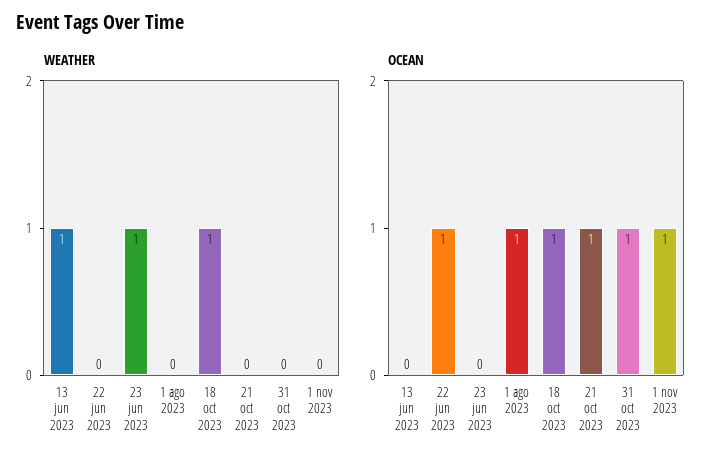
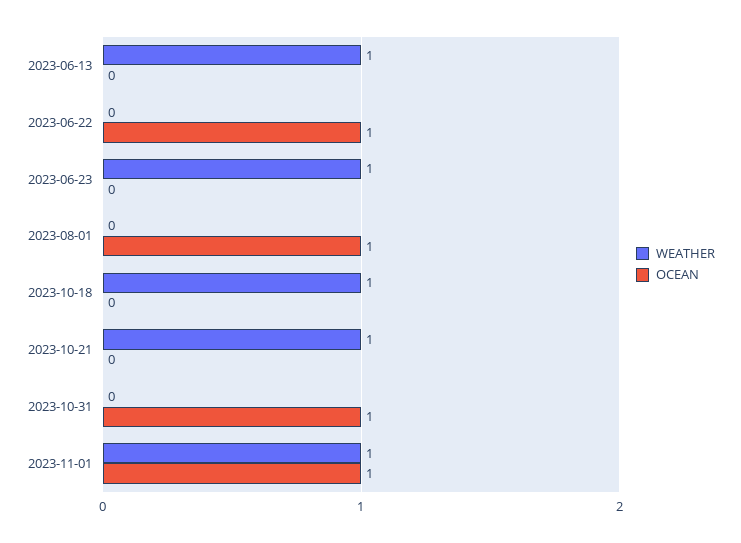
WEATHER, 21 oct 2023: 0 -> 1
WEATHER, 1 nov 2023: 0 -> 1
OCEAN, 18 oct 2023: 1 -> 0
OCEAN, 21 oct 2023: 1 -> 0

